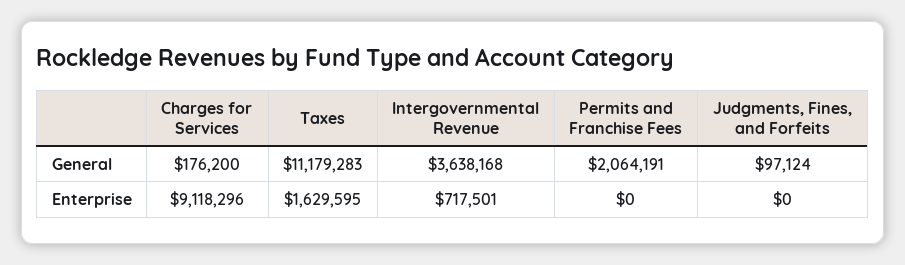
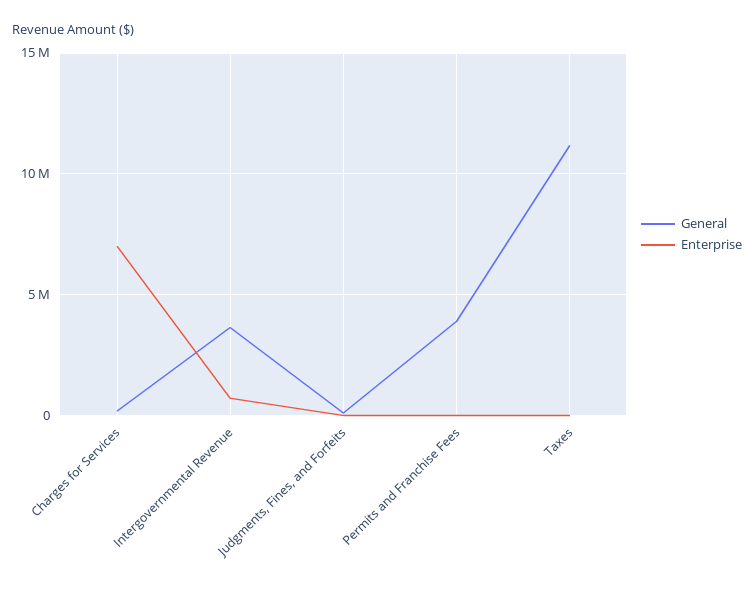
General, Permits and Franchise Fees: 2064191 -> 4000000
Enterprise, Charges for Services: 9118296 -> 7000000
Enterprise, Taxes: 1629595 -> 0

